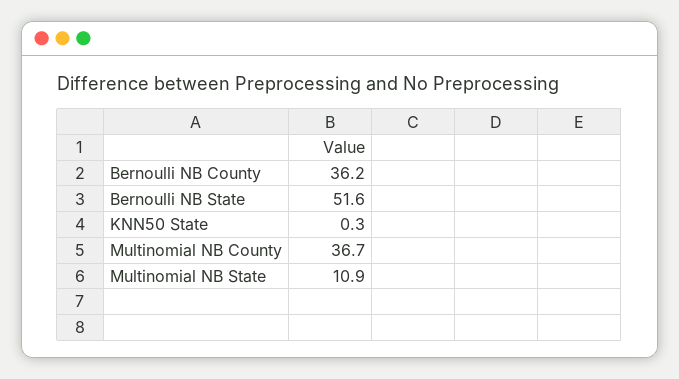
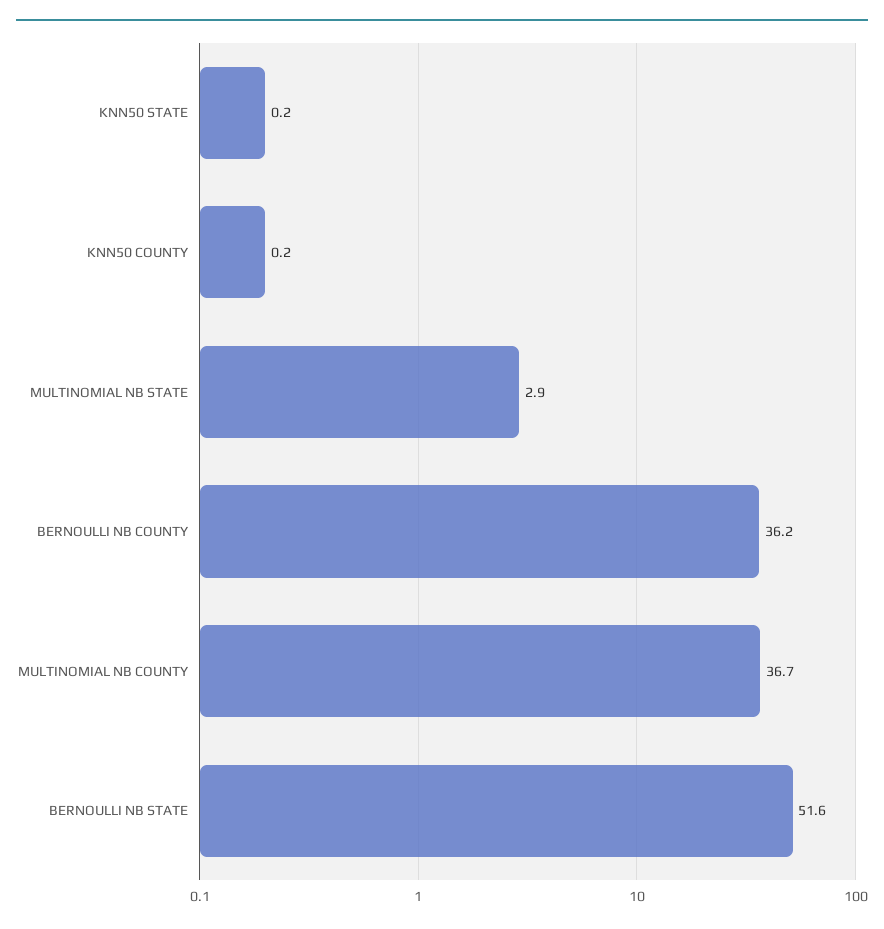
KNN50 State: 0.3 -> 0.2
Multinomial NB State: 10.9 -> 2.9
KNN50 COUNTY: none -> 0.2

